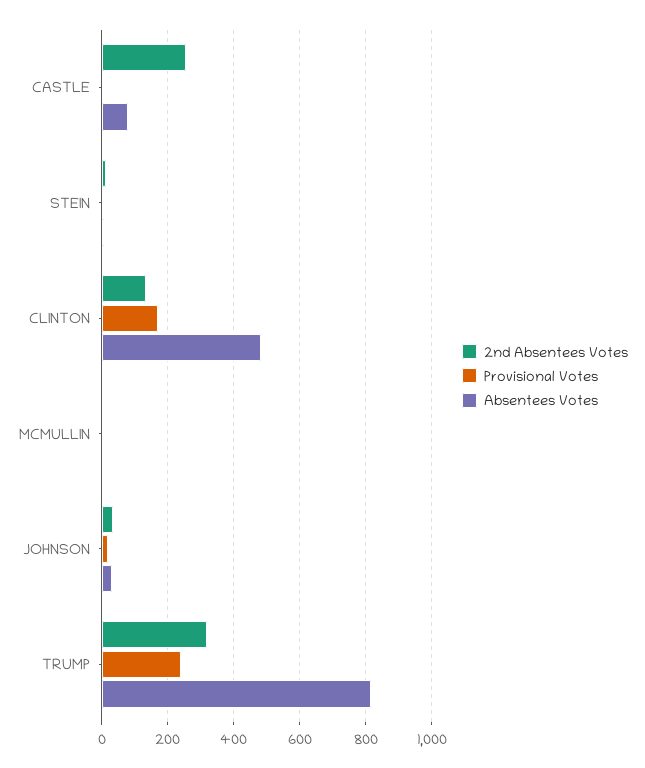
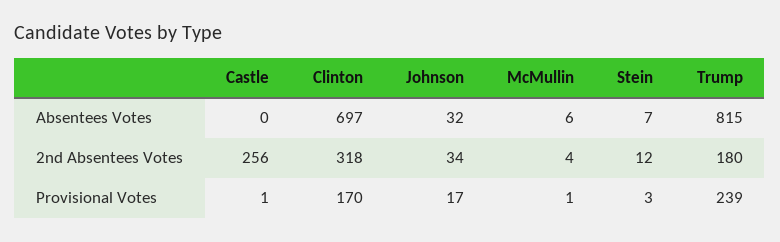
Absentees Votes, CASTLE: 80 -> 0
2nd Absentees Votes, CLINTON: 140 -> 318
Absentees Votes, CLINTON: 480 -> 697
2nd Absentees Votes, TRUMP: 320 -> 180

